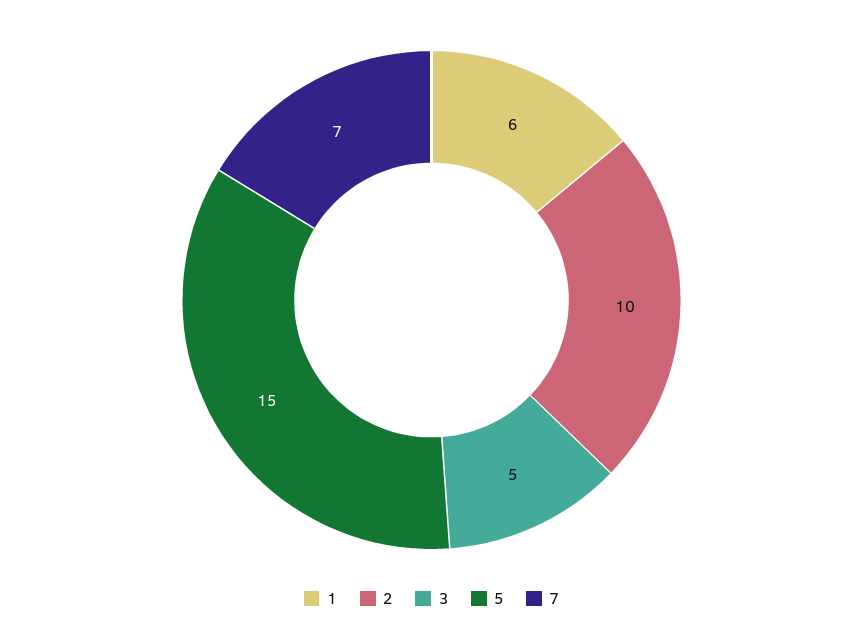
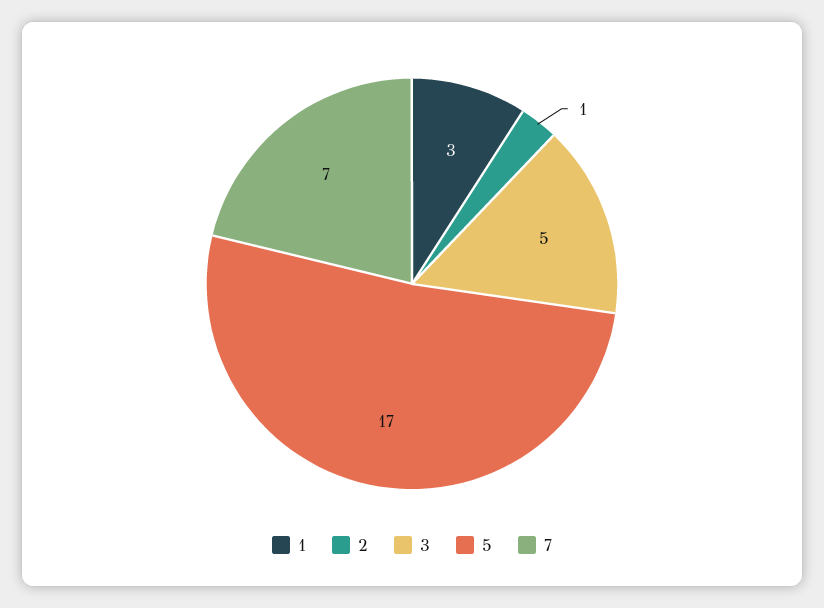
1: 6 -> 3
2: 10 -> 1
5: 15 -> 17

